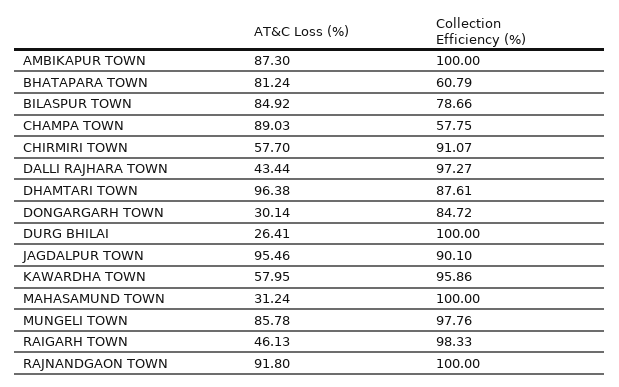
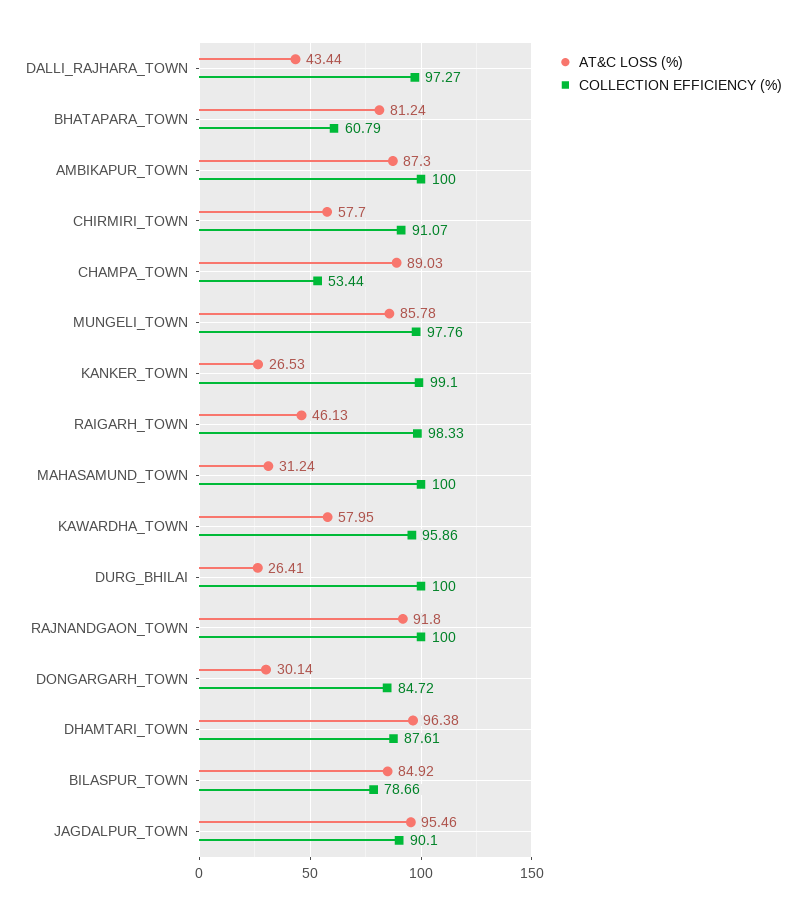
Collection Efficiency (%), CHAMPA TOWN: 57.75 -> 53.44
AT&C Loss (%), KANKER_TOWN: none -> 26.53
Collection Efficiency (%), KANKER_TOWN: none -> 99.1

